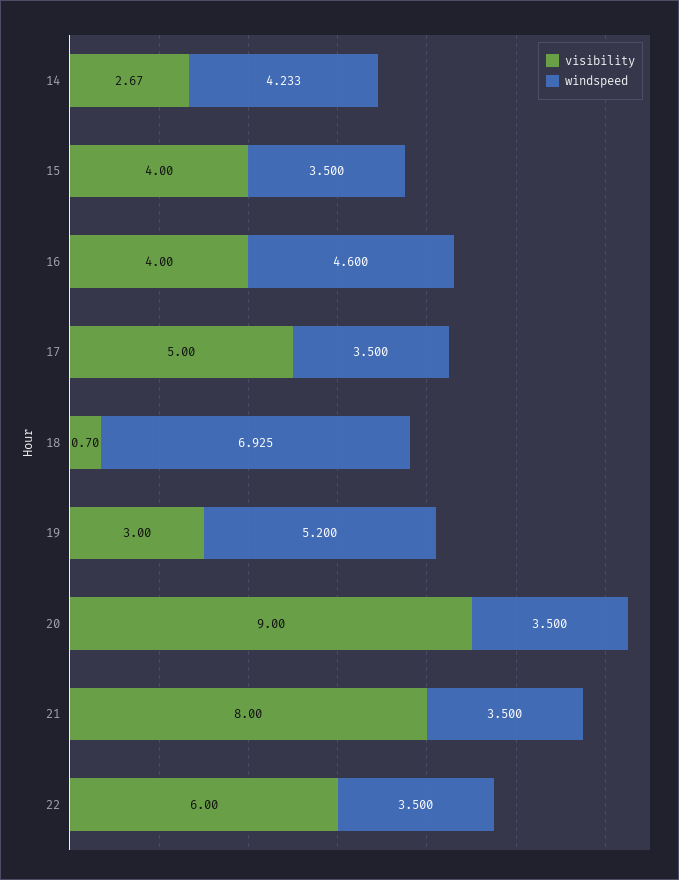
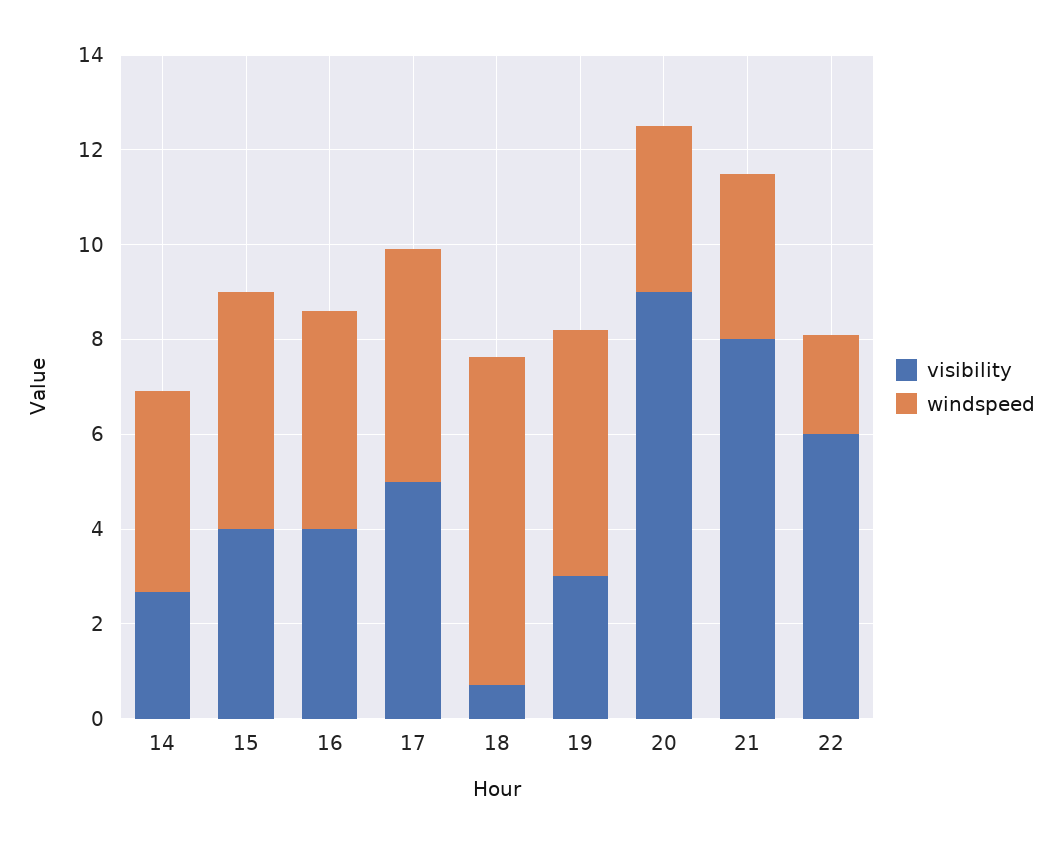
windspeed, 15: 3.5 -> 5
windspeed, 17: 3.5 -> 5
windspeed, 22: 3.5 -> 2

